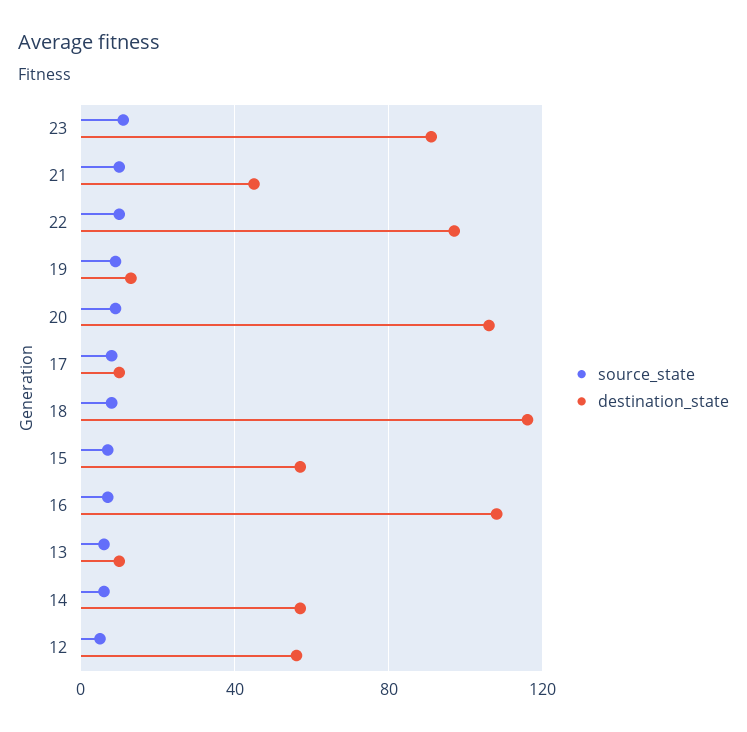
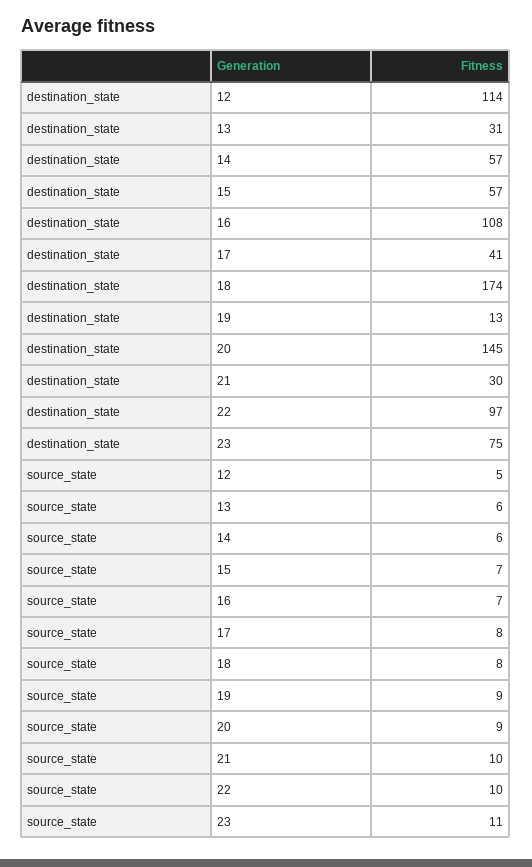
destination_state, 23: 90 -> 75
destination_state, 21: 45 -> 30
destination_state, 20: 105 -> 145
destination_state, 17: 10 -> 41
destination_state, 18: 115 -> 174
destination_state, 13: 10 -> 31
destination_state, 12: 55 -> 114

